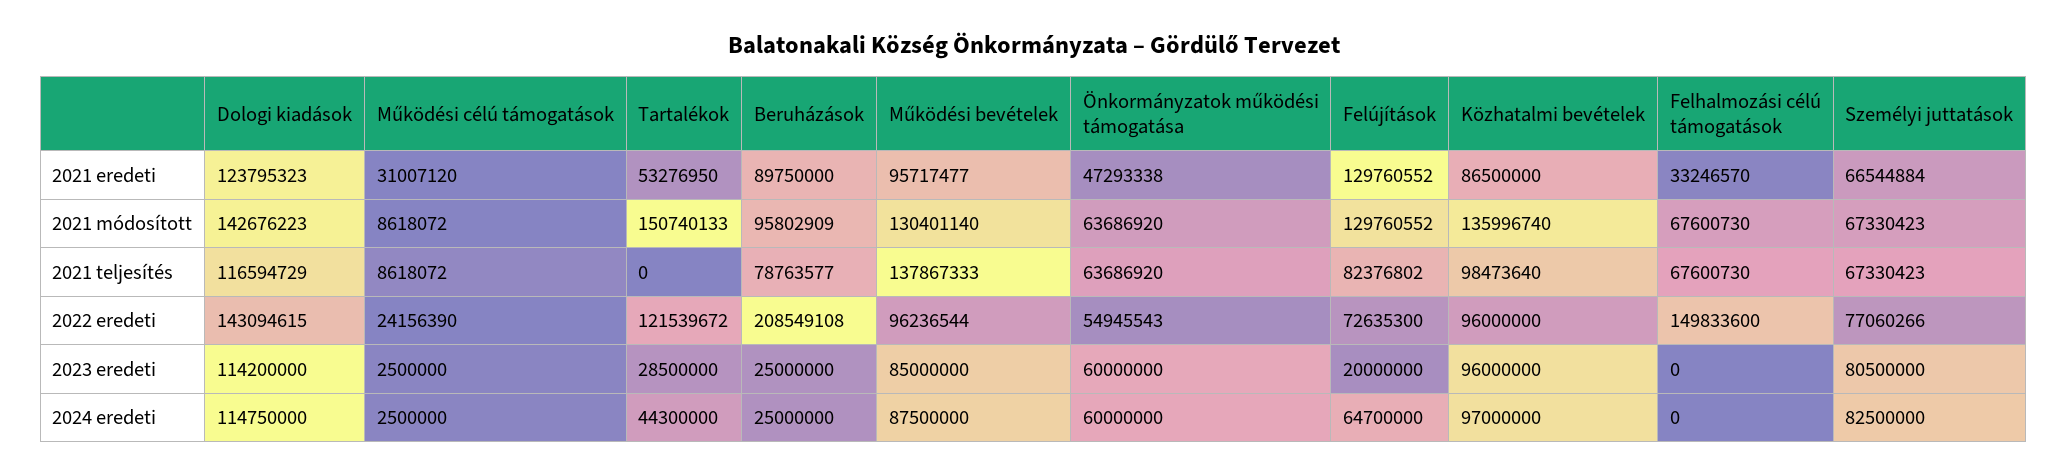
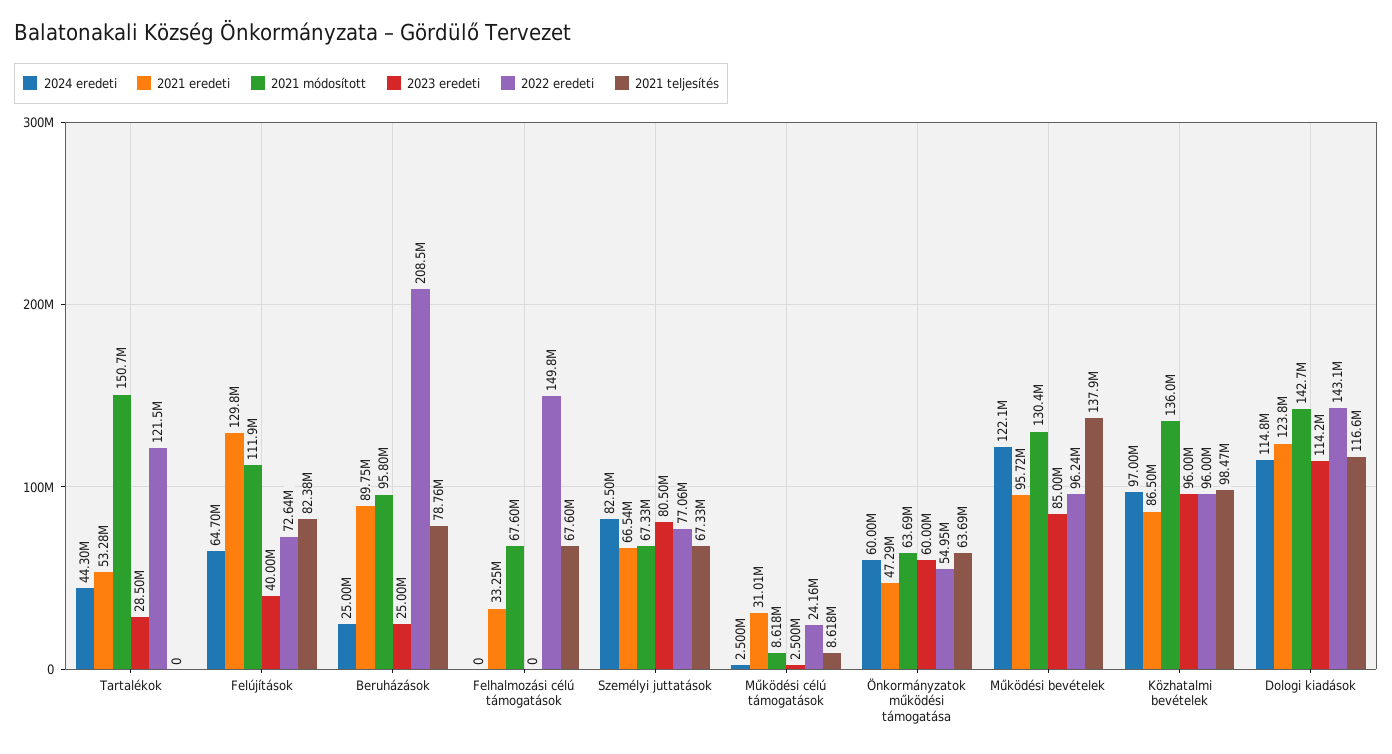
2021 módosított, Felújítások: 129760552 -> 111900000
2023 eredeti, Felújítások: 20000000 -> 40000000
2024 eredeti, Működési bevételek: 87500000 -> 122100000

